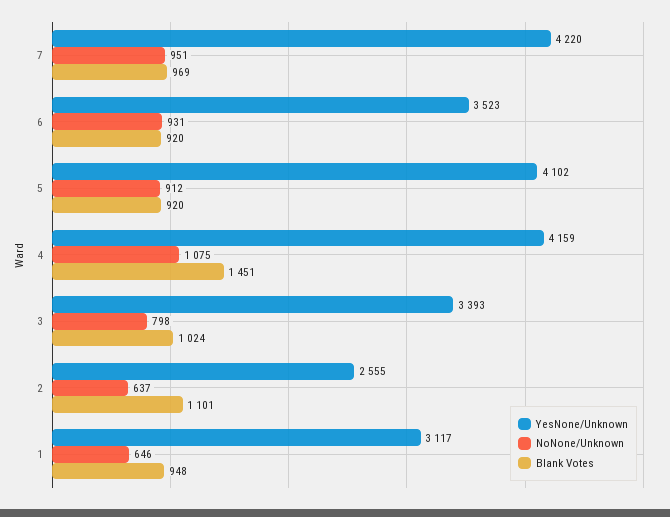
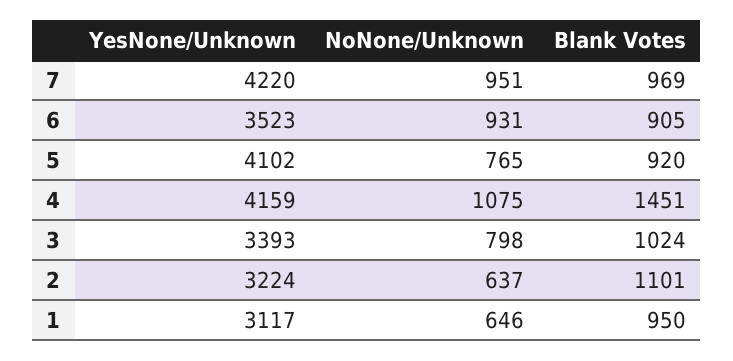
Blank Votes, 6: 920 -> 905
NoNone/Unknown, 5: 912 -> 765
YesNone/Unknown, 2: 2555 -> 3224
Blank Votes, 1: 948 -> 950

